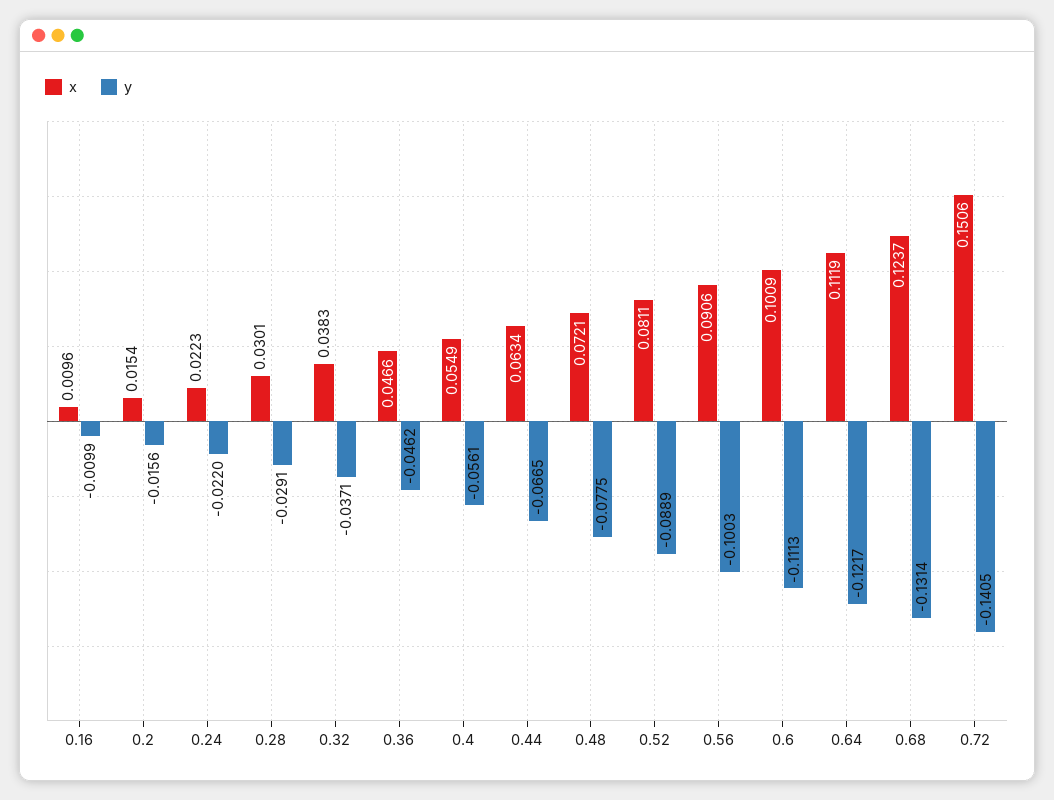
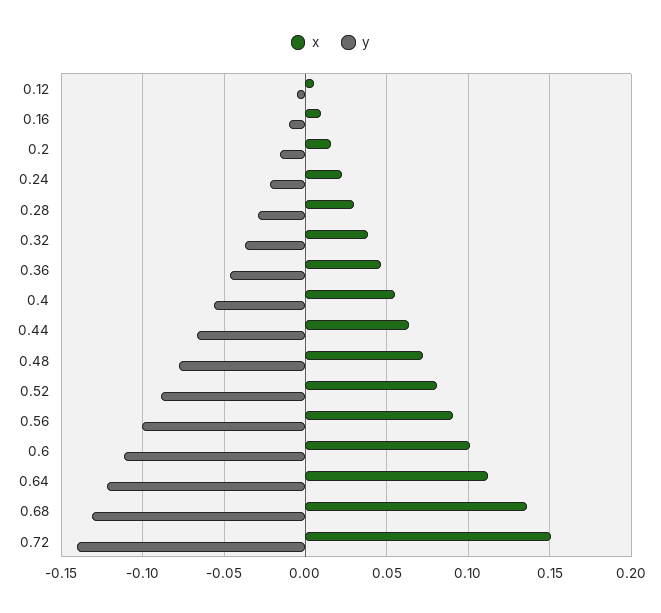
x, 0.68: 0.1237 -> 0.135
x, 0.12: none -> 0.005
y, 0.12: none -> -0.005

